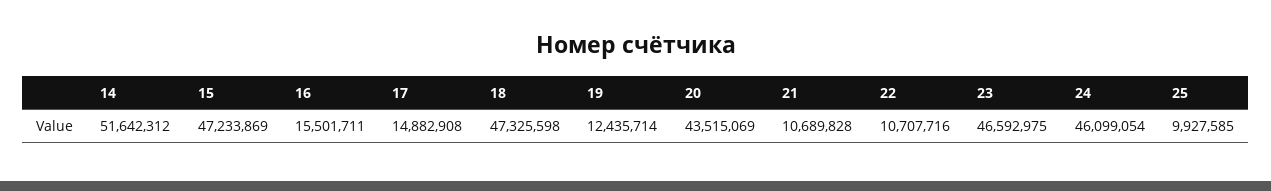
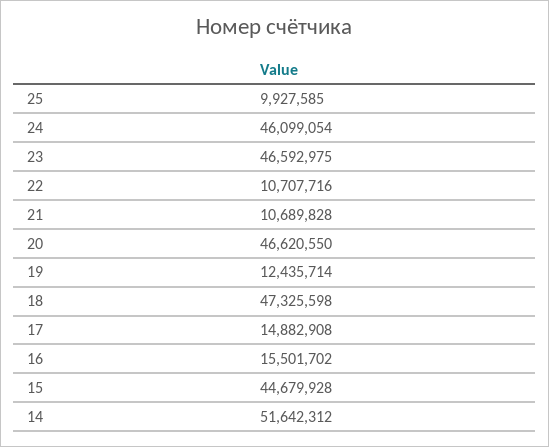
15: 47233869 -> 44679928
16: 15501711 -> 15501702
20: 43515069 -> 46620550

